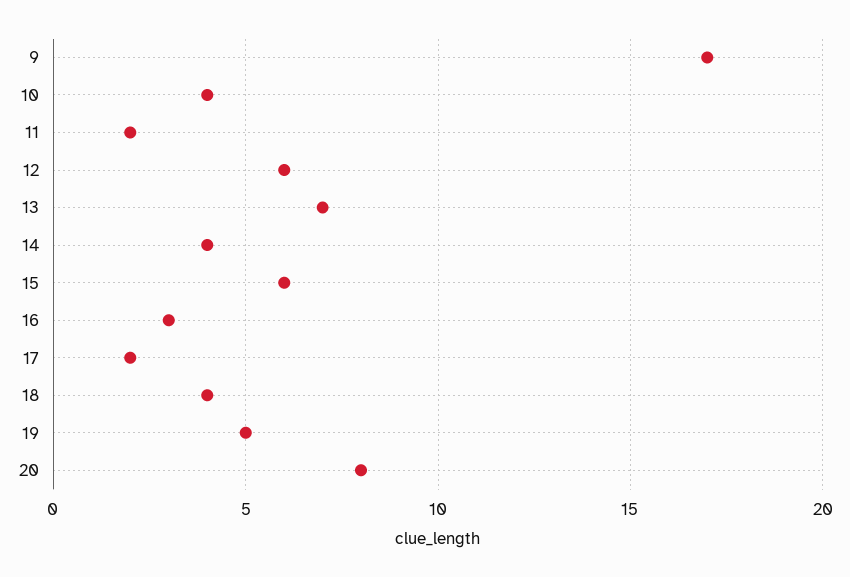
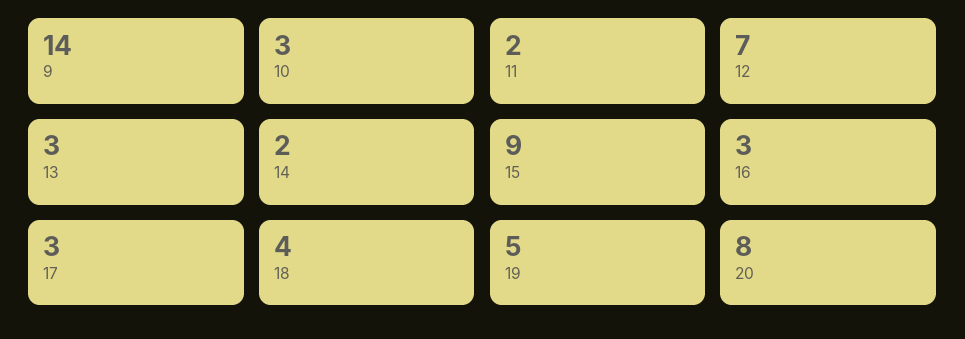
9: 17 -> 14
10: 4 -> 3
12: 6 -> 7
13: 7 -> 3
14: 4 -> 2
15: 6 -> 9
17: 2 -> 3

